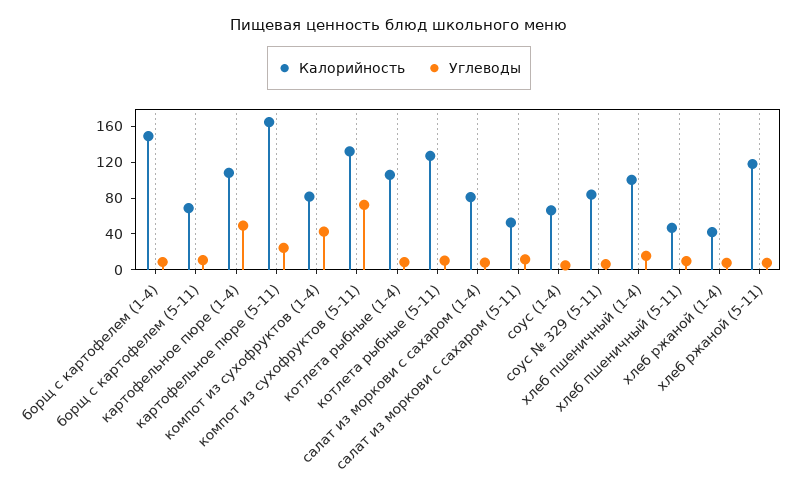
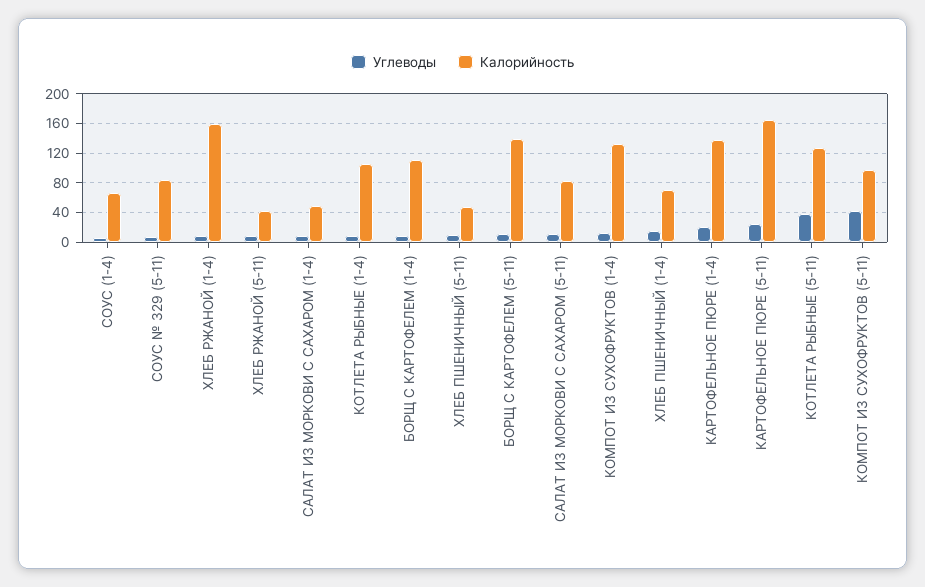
Калорийность, борщ с картофелем (1-4): 150 -> 110
Калорийность, борщ с картофелем (5-11): 70 -> 140
Калорийность, картофельное пюре (1-4): 110 -> 140
Углеводы, картофельное пюре (1-4): 50 -> 20
Калорийность, компот из сухофруктов (1-4): 80 -> 130
Углеводы, компот из сухофруктов (1-4): 40 -> 10
Калорийность, компот из сухофруктов (5-11): 130 -> 100
Углеводы, компот из сухофруктов (5-11): 70 -> 40
Углеводы, котлета рыбные (5-11): 10 -> 40
Калорийность, салат из моркови с сахаром (1-4): 80 -> 50
Калорийность, салат из моркови с сахаром (5-11): 50 -> 80
Калорийность, хлеб пшеничный (1-4): 100 -> 70
Калорийность, хлеб ржаной (1-4): 40 -> 160
Калорийность, хлеб ржаной (5-11): 120 -> 40

